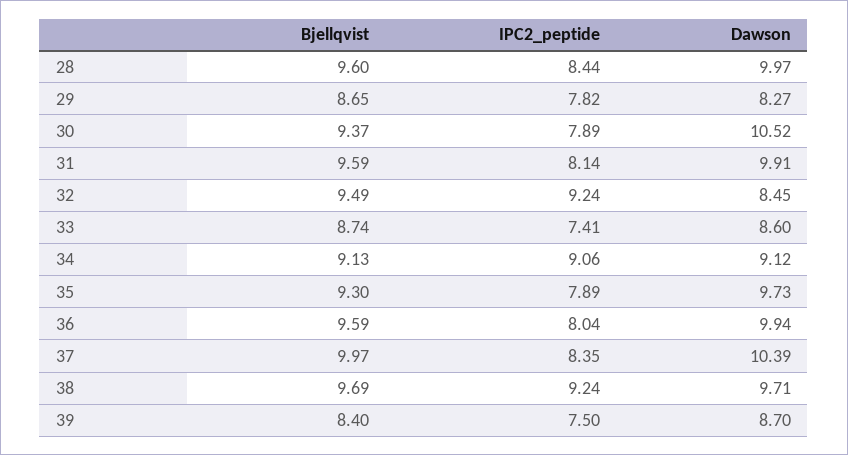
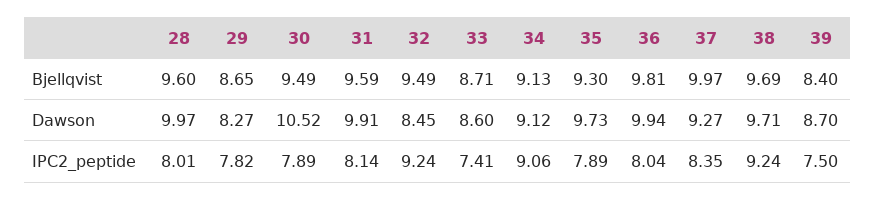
IPC2_peptide, 28: 8.44 -> 8.01
Bjellqvist, 30: 9.37 -> 9.49
Bjellqvist, 33: 8.74 -> 8.71
Bjellqvist, 36: 9.59 -> 9.81
Dawson, 37: 10.39 -> 9.27

